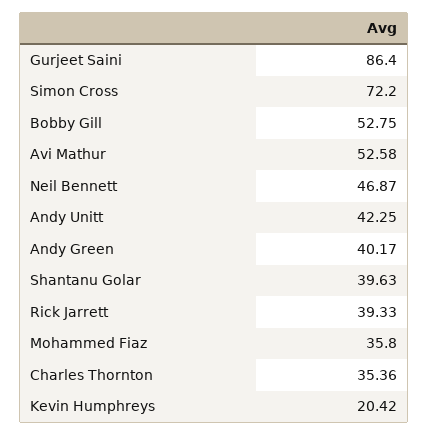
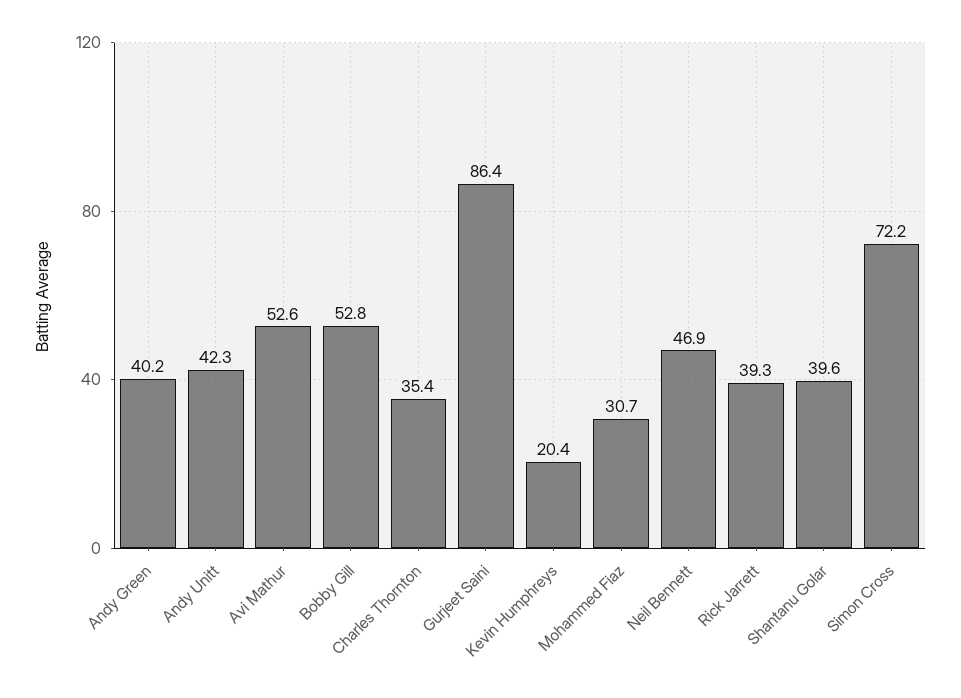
Mohammed Fiaz: 35.8 -> 30.7

